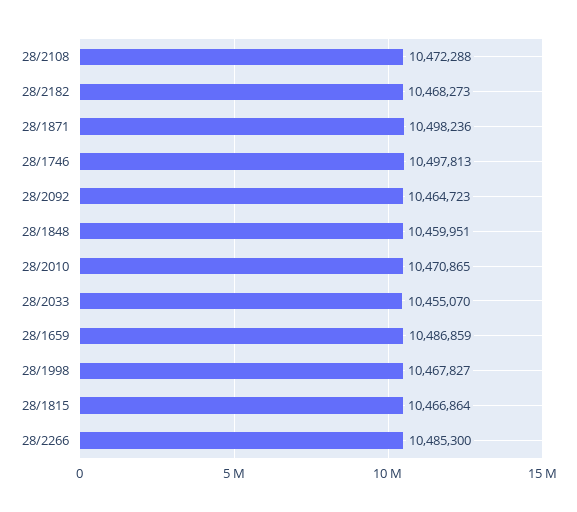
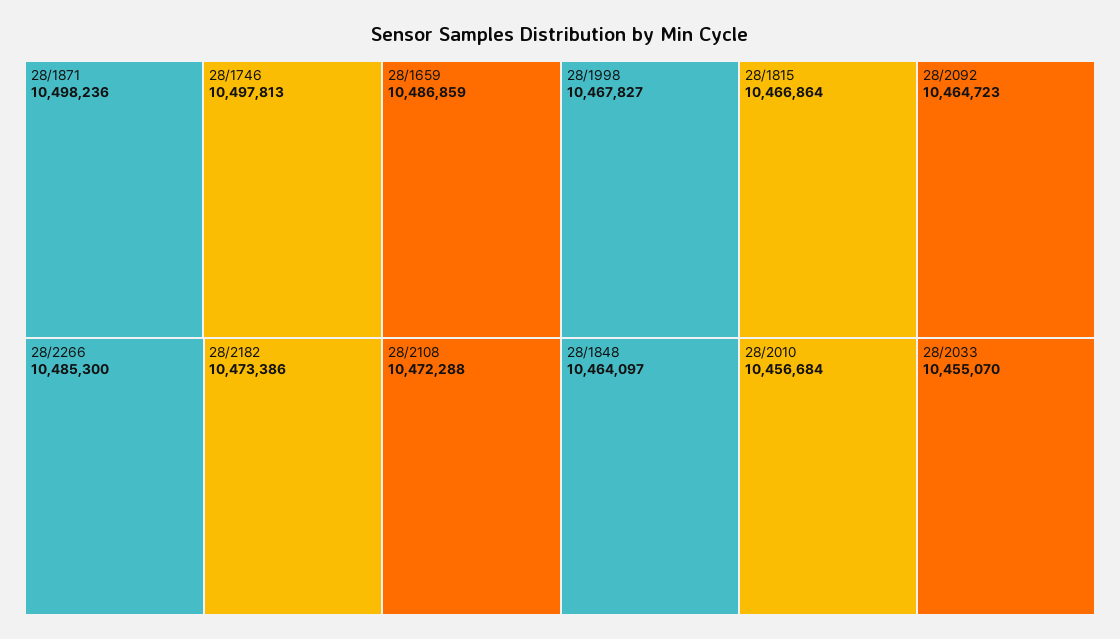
28/2182: 10468273 -> 10473386
28/1848: 10459951 -> 10464097
28/2010: 10470865 -> 10456684

